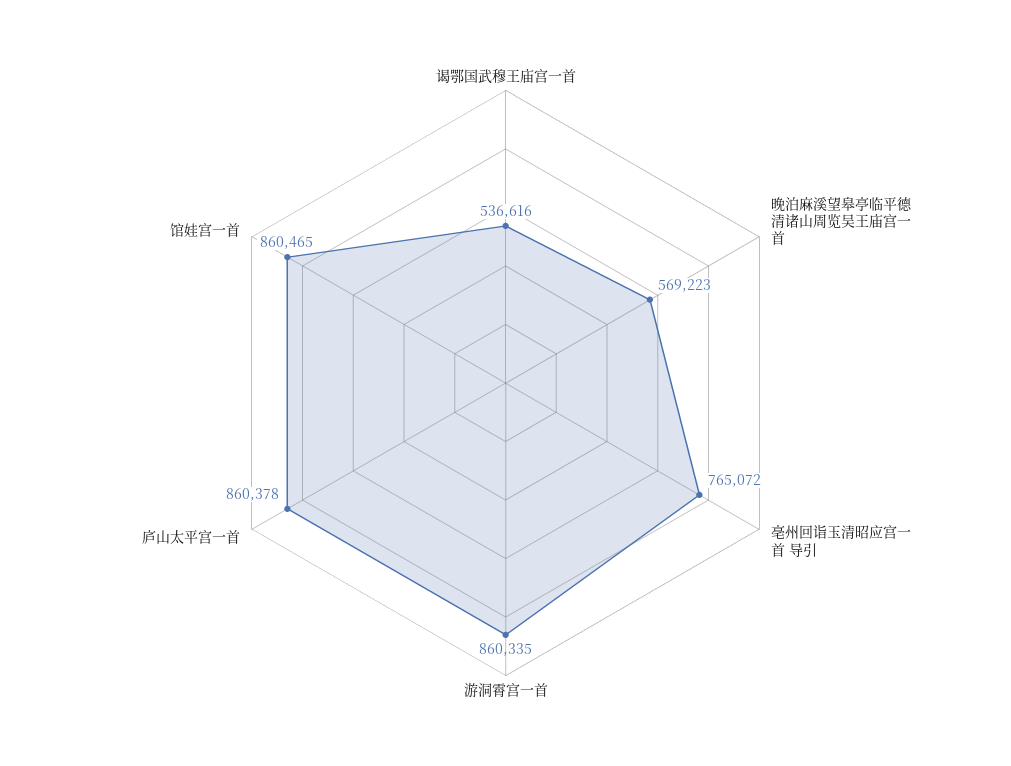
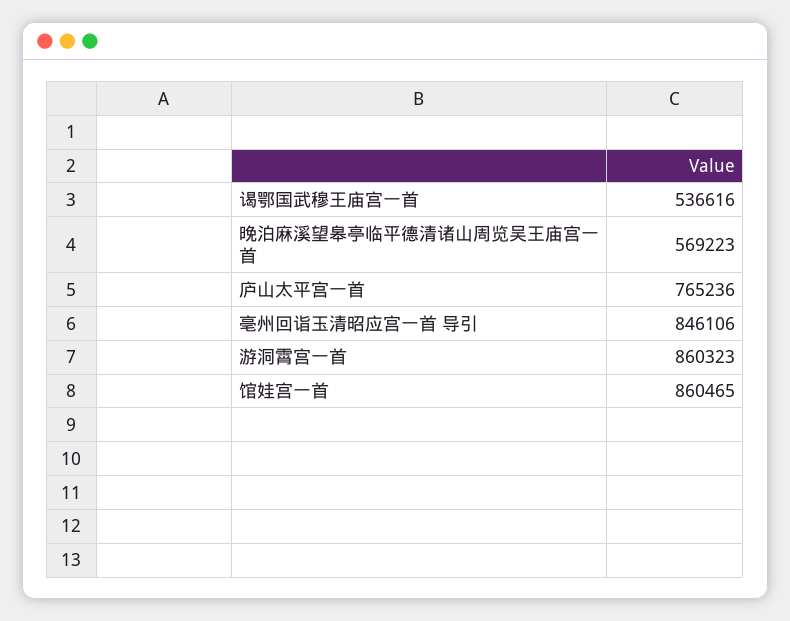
亳州回诣玉清昭应宫一首 导引: 765072 -> 846106
游洞霄宫一首: 860335 -> 860323
庐山太平宫一首: 860378 -> 765236

